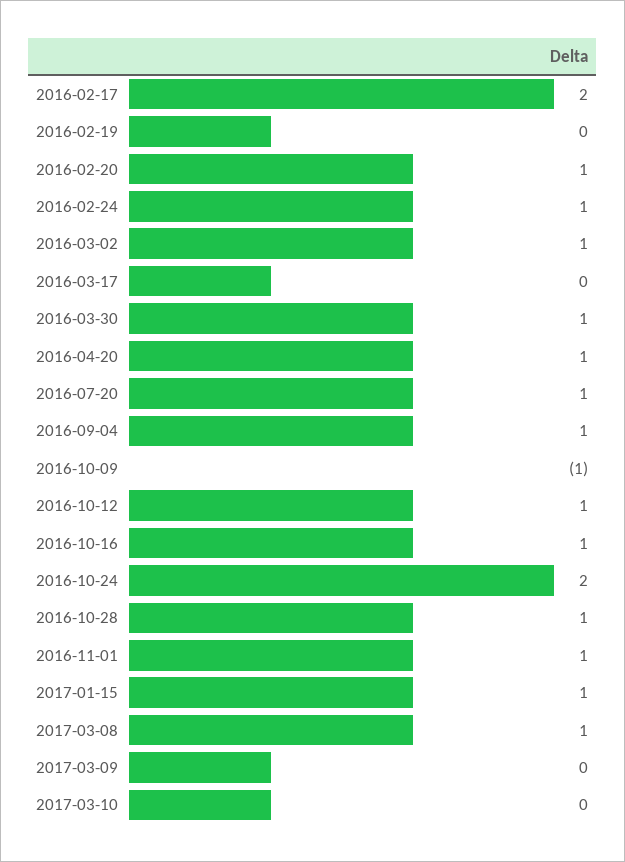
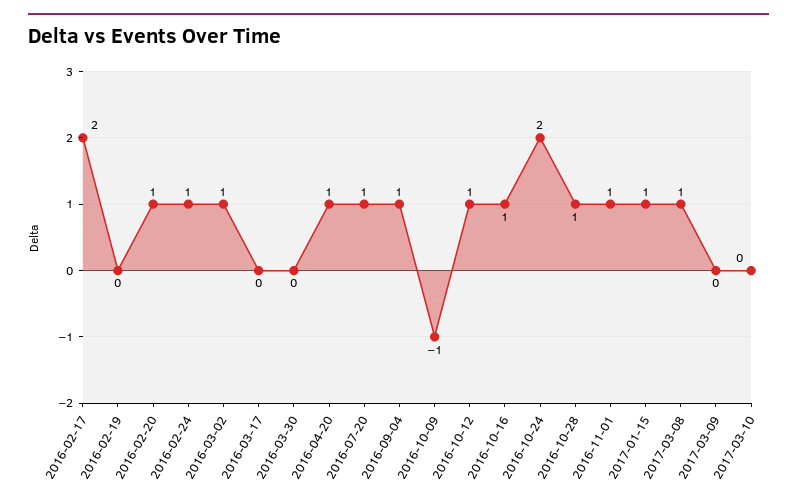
2016-03-30: 1 -> 0

